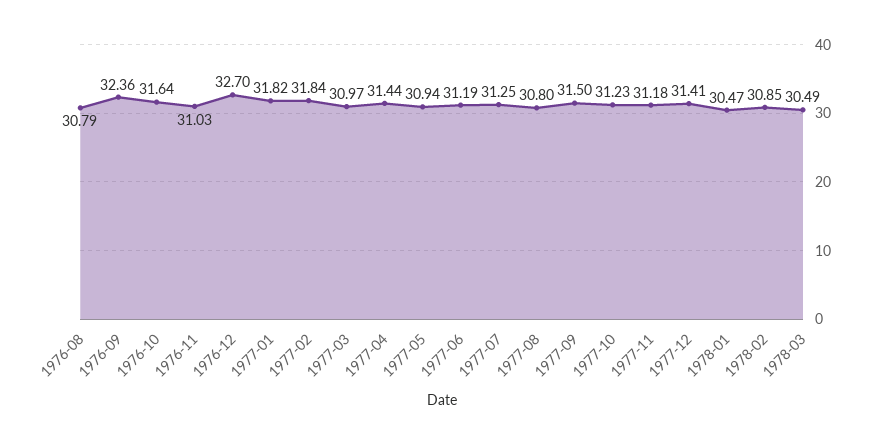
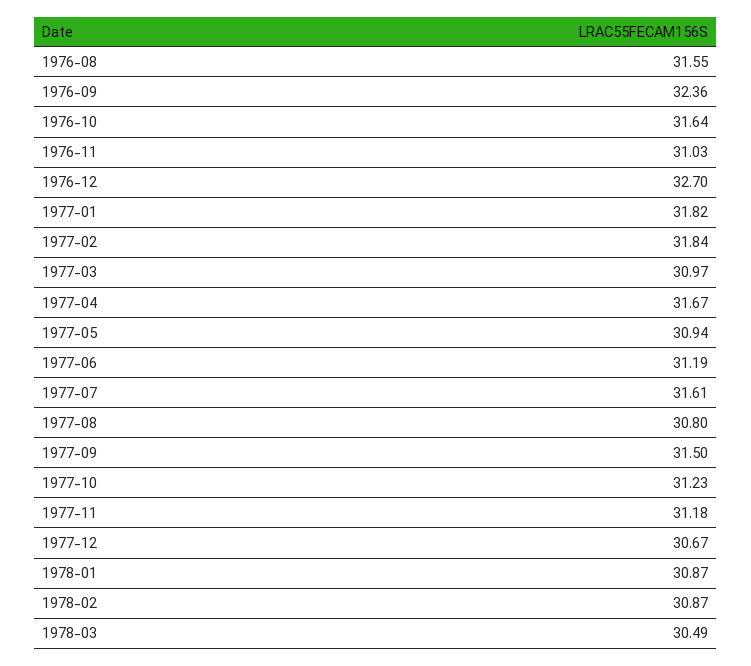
1976-08: 30.79 -> 31.55
1977-04: 31.44 -> 31.67
1977-07: 31.25 -> 31.61
1977-12: 31.41 -> 30.67
1978-01: 30.47 -> 30.87
1978-02: 30.85 -> 30.87

